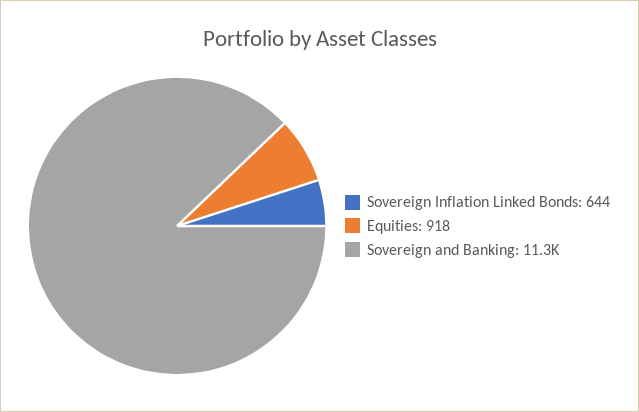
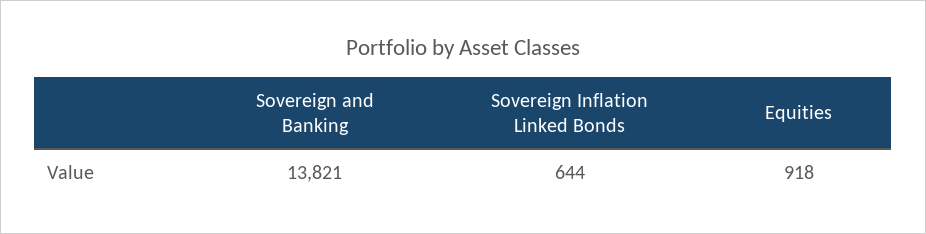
Sovereign and Banking: 11300 -> 13821

